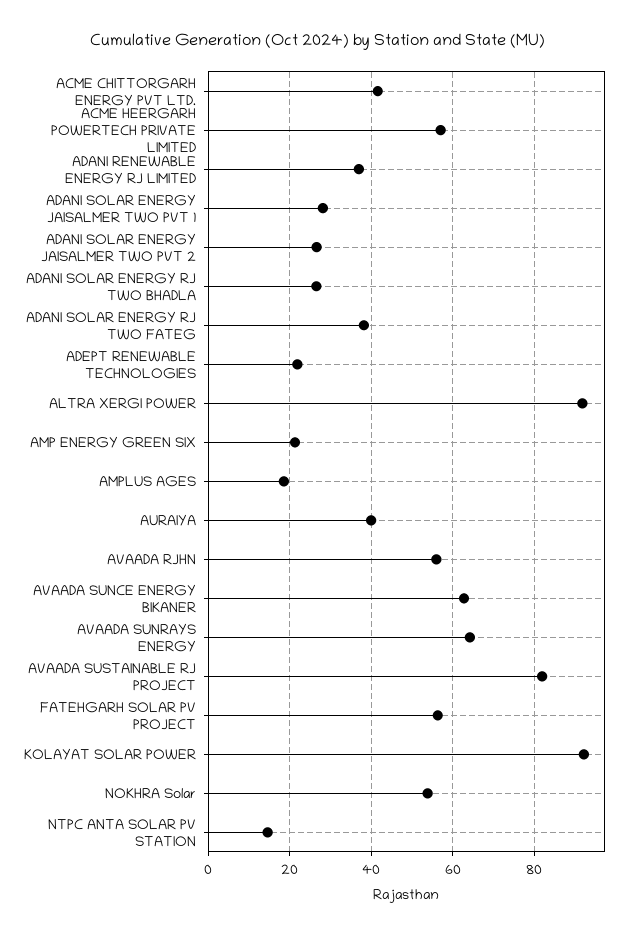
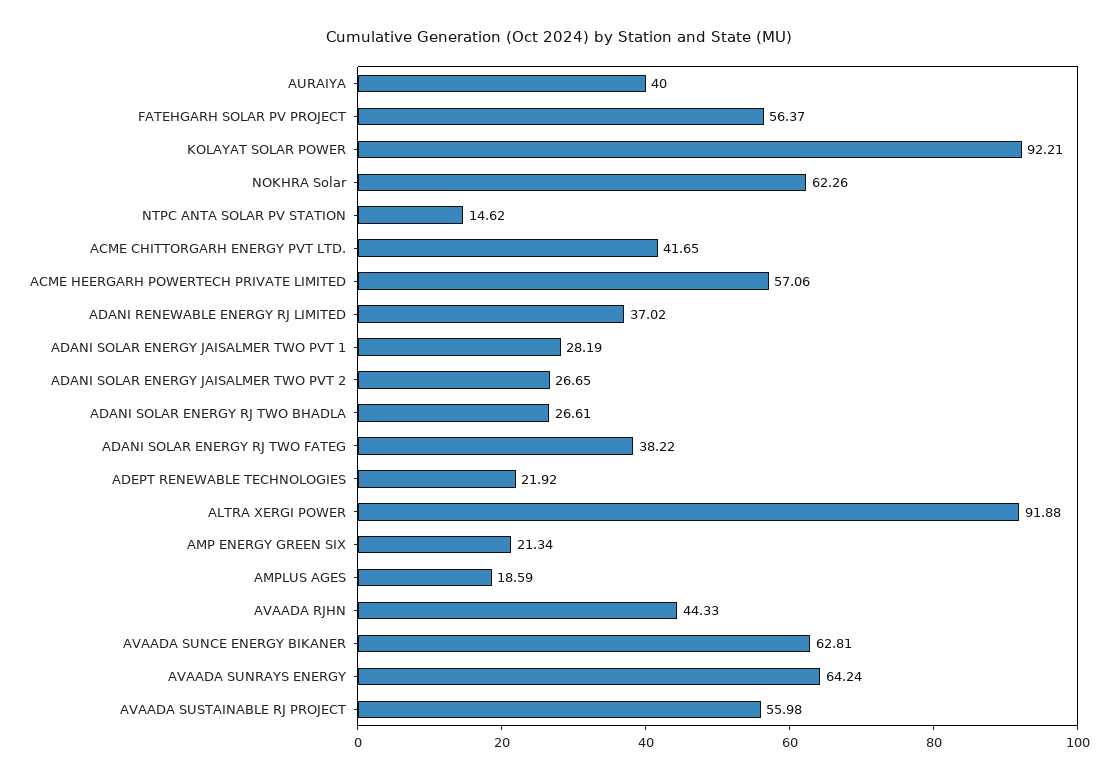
AVAADA RJHN: 56 -> 44.33
AVAADA SUSTAINABLE RJ PROJECT: 82 -> 55.98
NOKHRA Solar: 54 -> 62.26

